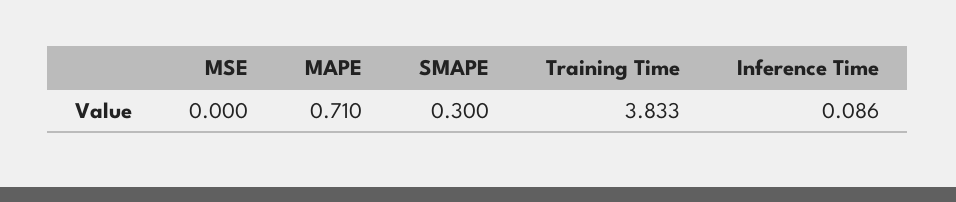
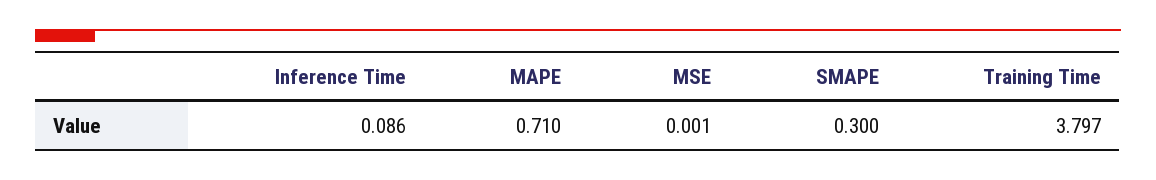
MSE: 0 -> 0.001
Training Time: 3.833 -> 3.797

